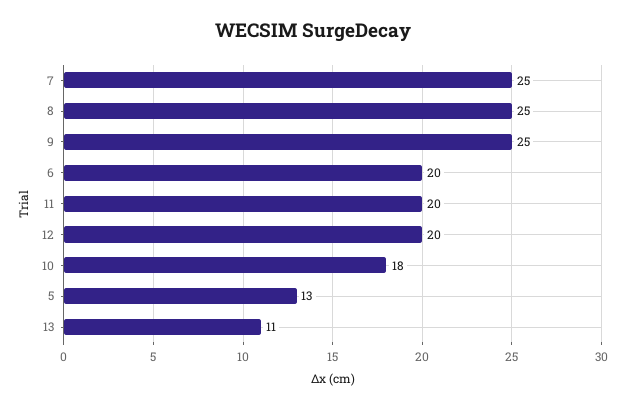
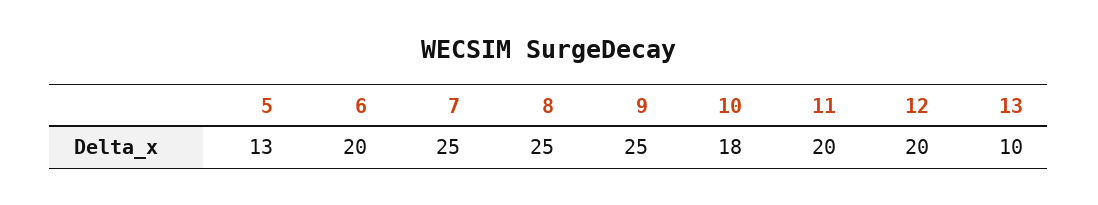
13: 11 -> 10

